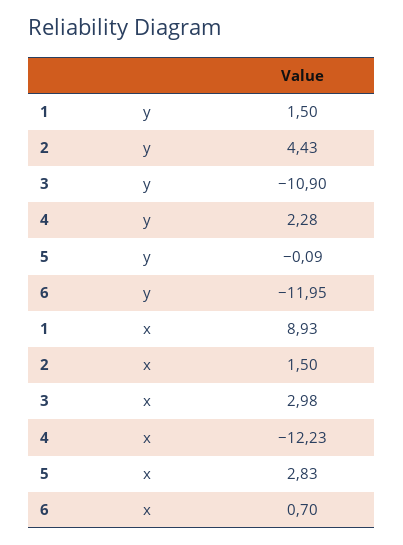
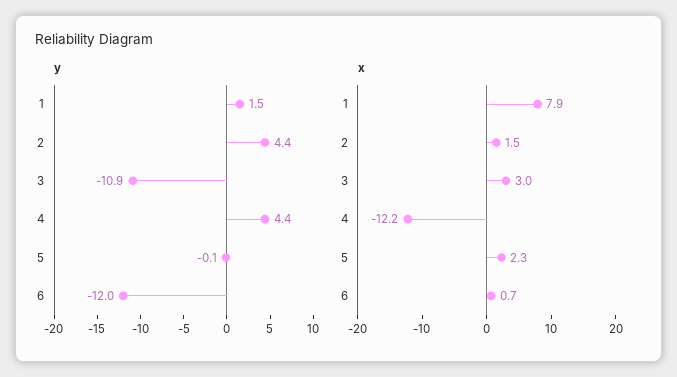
y, 4: 2.28 -> 4.4
x, 1: 8.93 -> 7.9
x, 5: 2.83 -> 2.3

